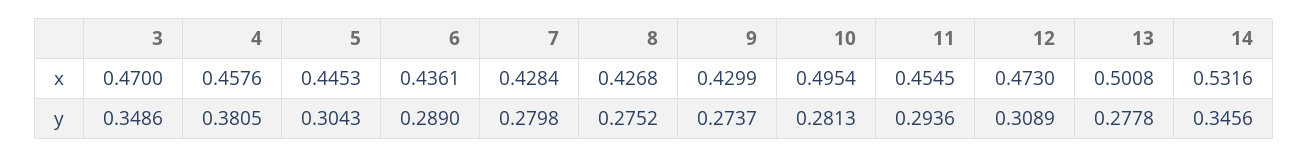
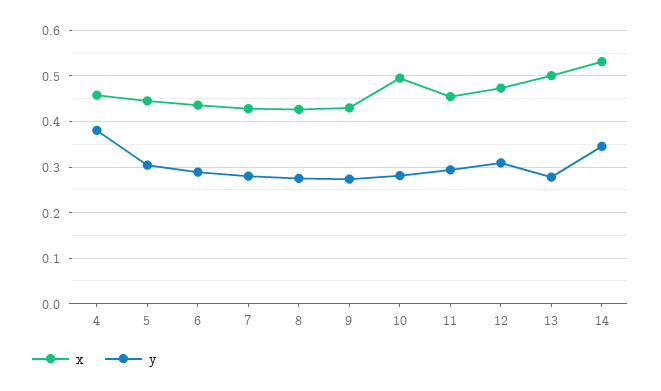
x, 3: 0.47 -> none
y, 3: 0.3486 -> none

